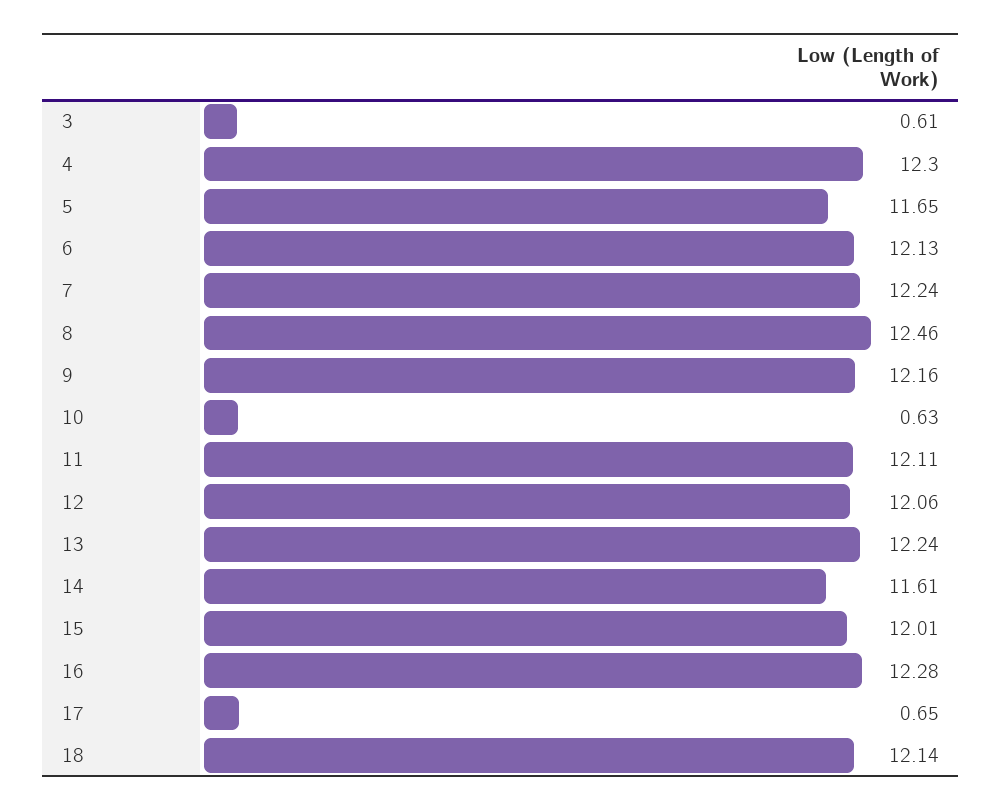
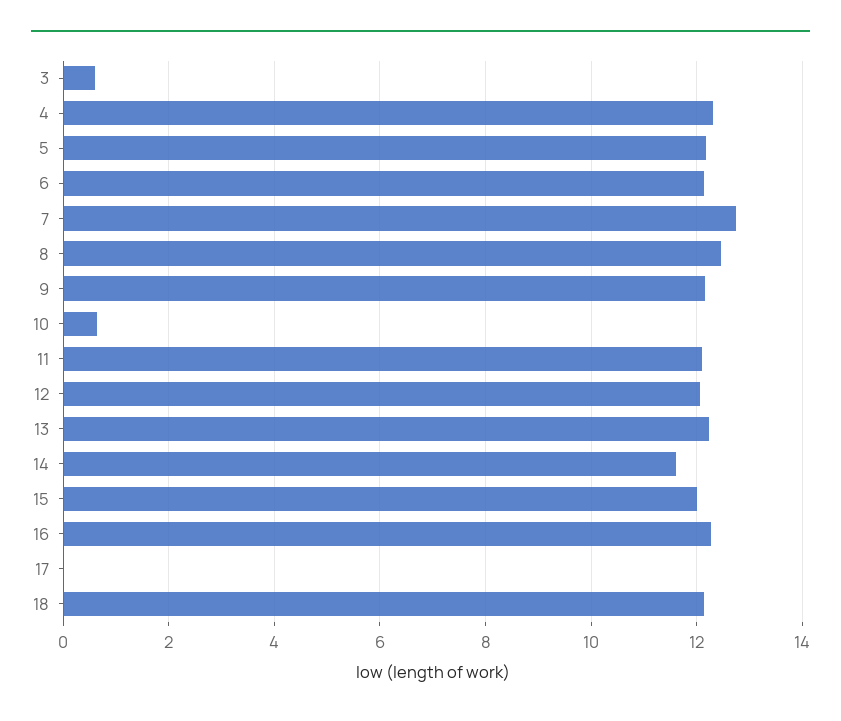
5: 11.65 -> 12.2
7: 12.24 -> 12.8
17: 0.65 -> 0

